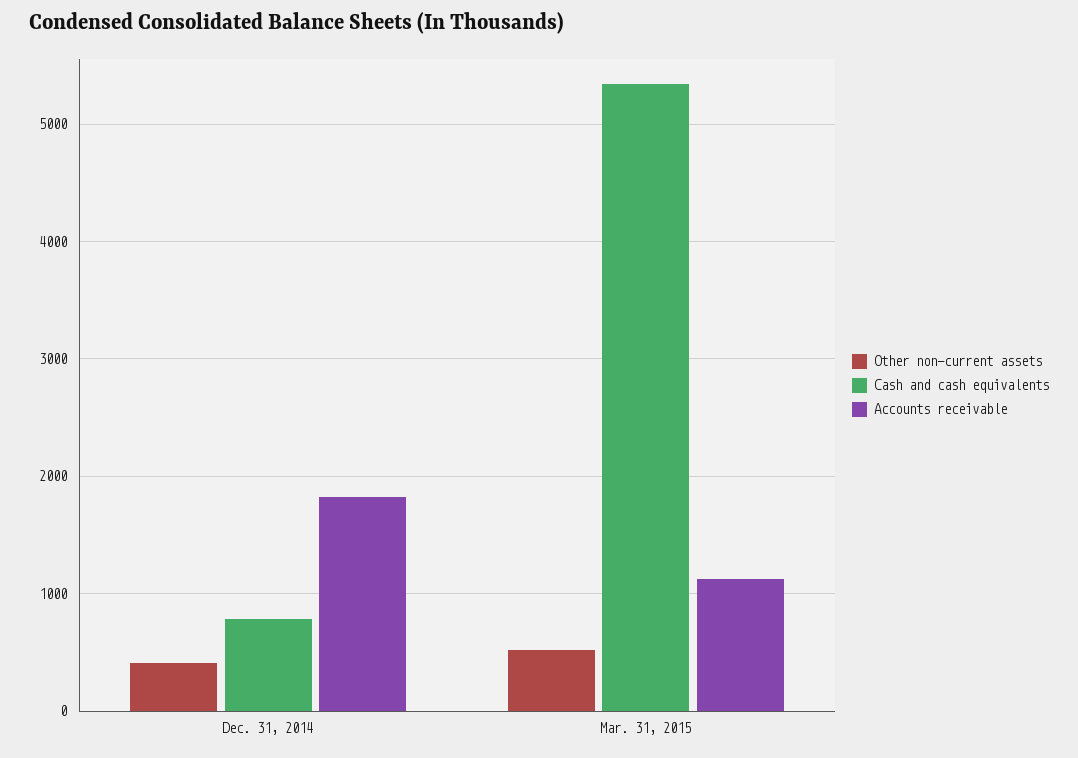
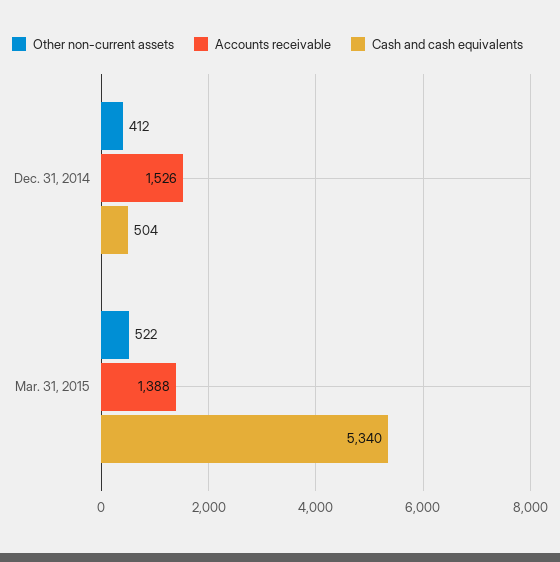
Cash and cash equivalents, Dec. 31, 2014: 800 -> 504
Accounts receivable, Dec. 31, 2014: 1800 -> 1526
Accounts receivable, Mar. 31, 2015: 1100 -> 1388

